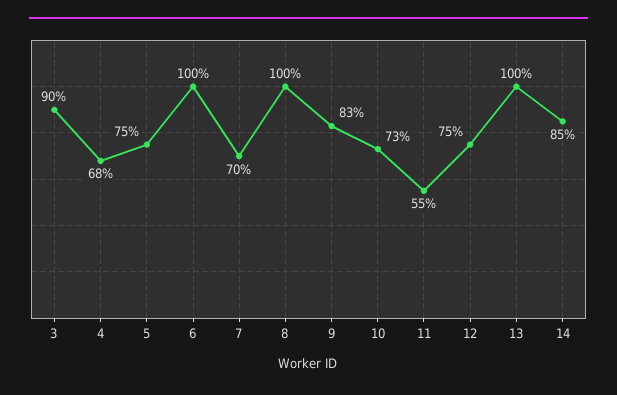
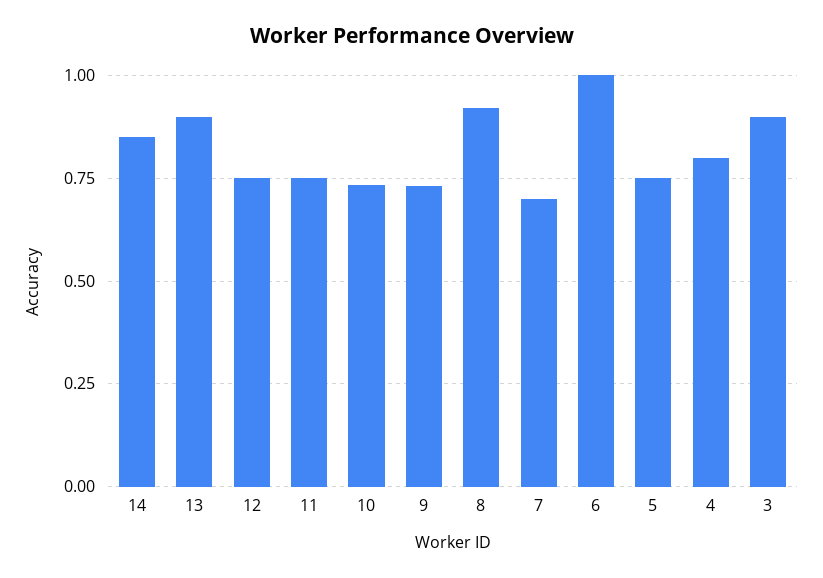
4: 0.68 -> 0.8
8: 1 -> 0.925
9: 0.83 -> 0.725
11: 0.55 -> 0.75
13: 1 -> 0.9

